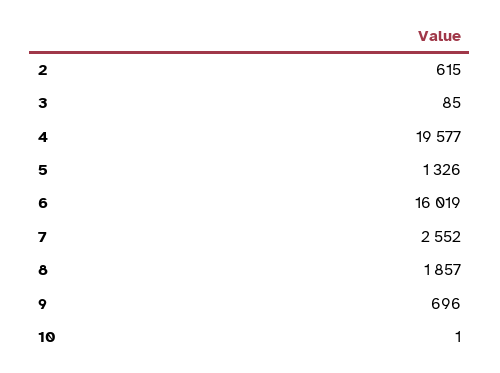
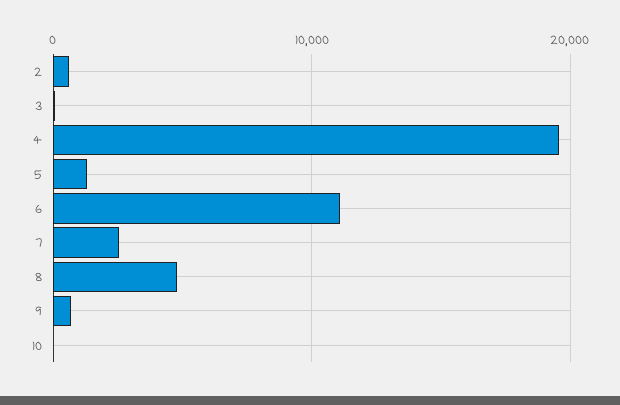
6: 16019 -> 11000
8: 1857 -> 5000

